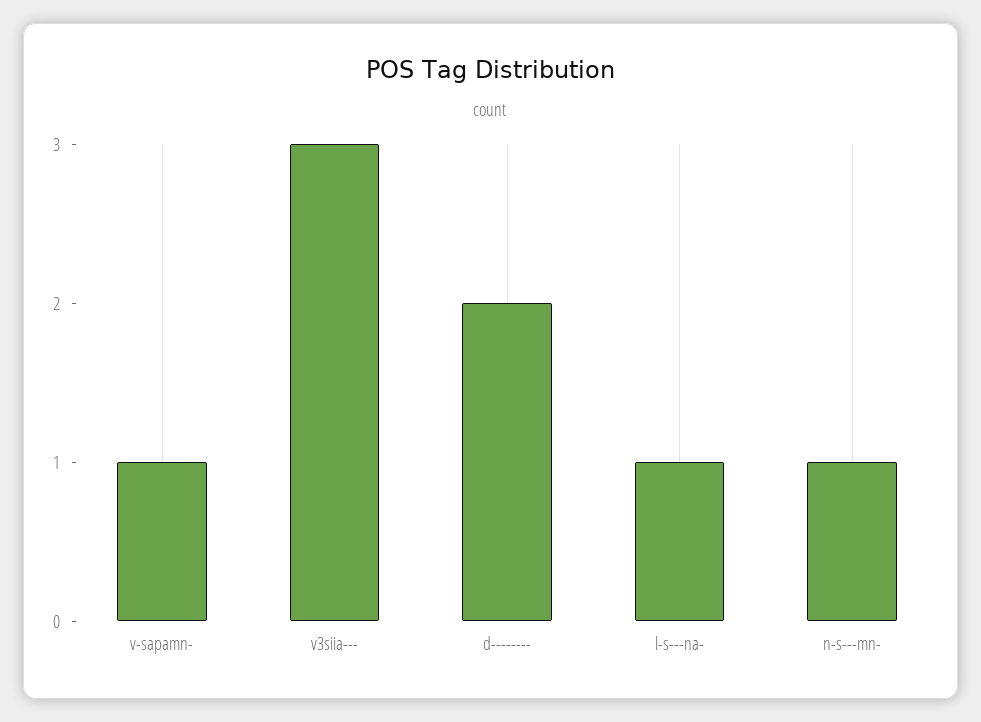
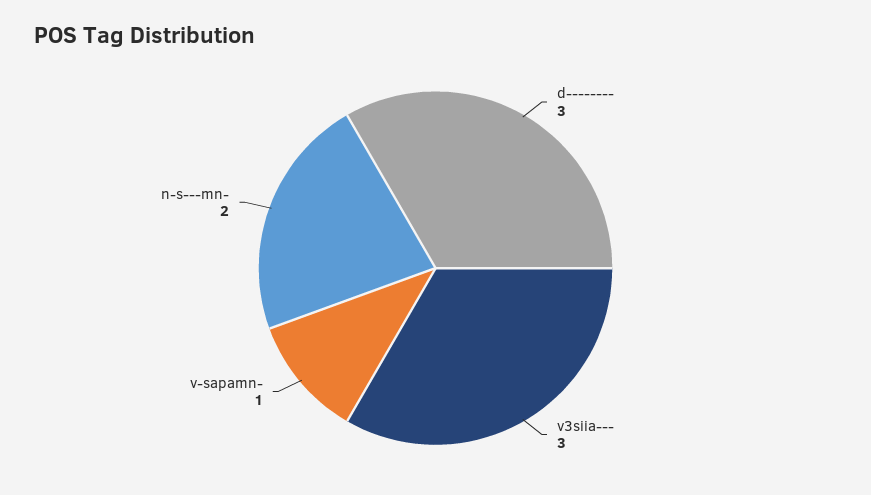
d--------: 2 -> 3
l-s---na-: 1 -> none
n-s---mn-: 1 -> 2

